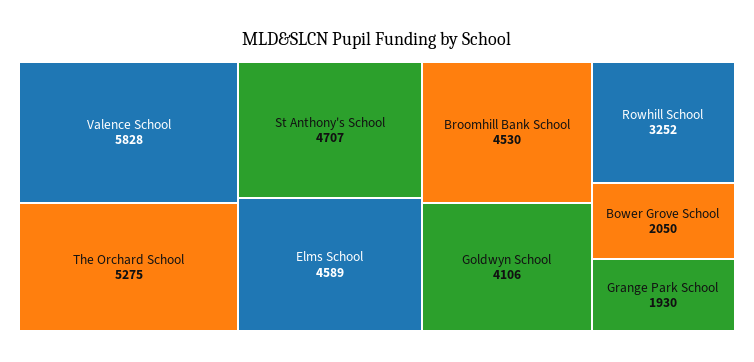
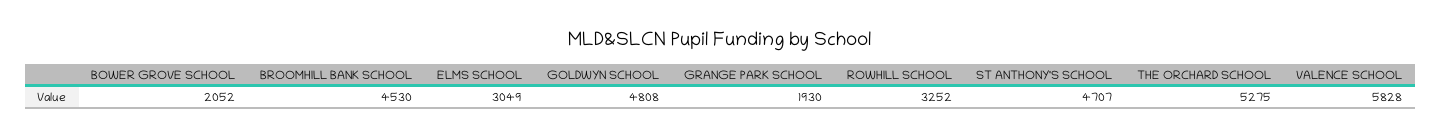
Elms School: 4589 -> 3049
Goldwyn School: 4106 -> 4808
Bower Grove School: 2050 -> 2052

